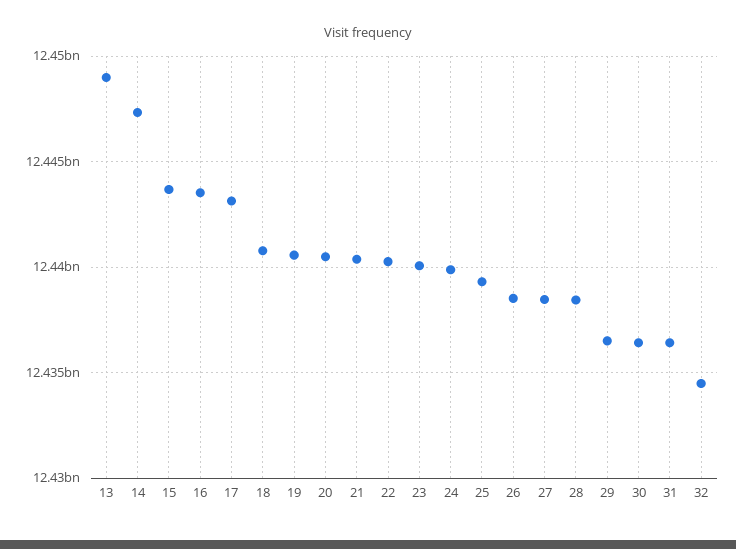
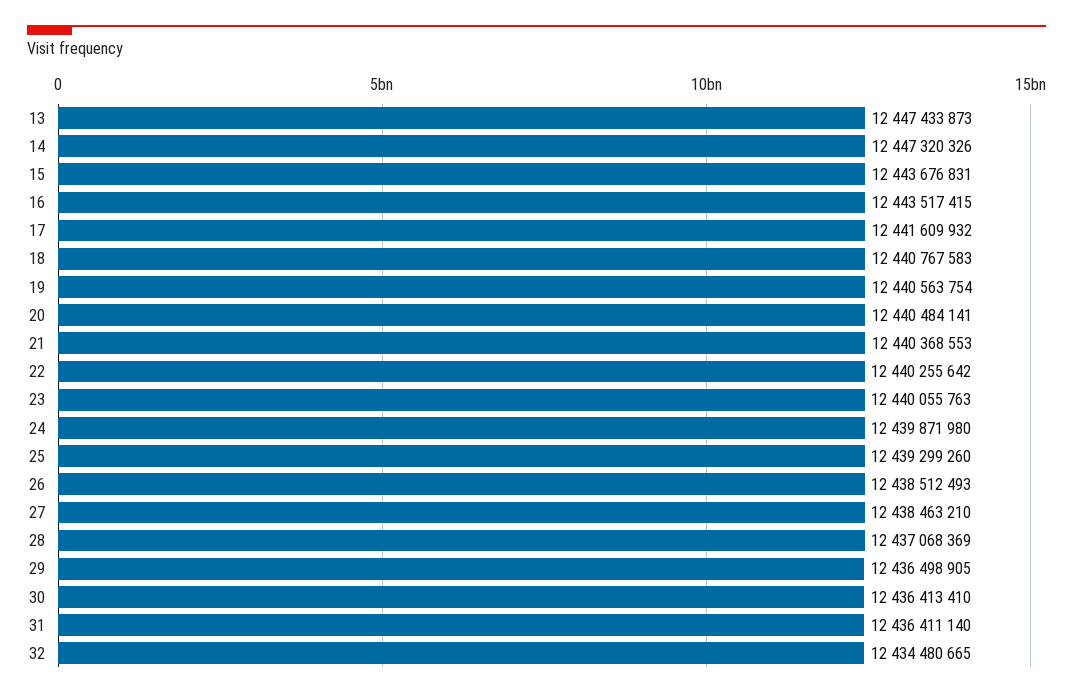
13: 12449000000 -> 12447433873
17: 12443000000 -> 12441609932
28: 12438500000 -> 12437068369

